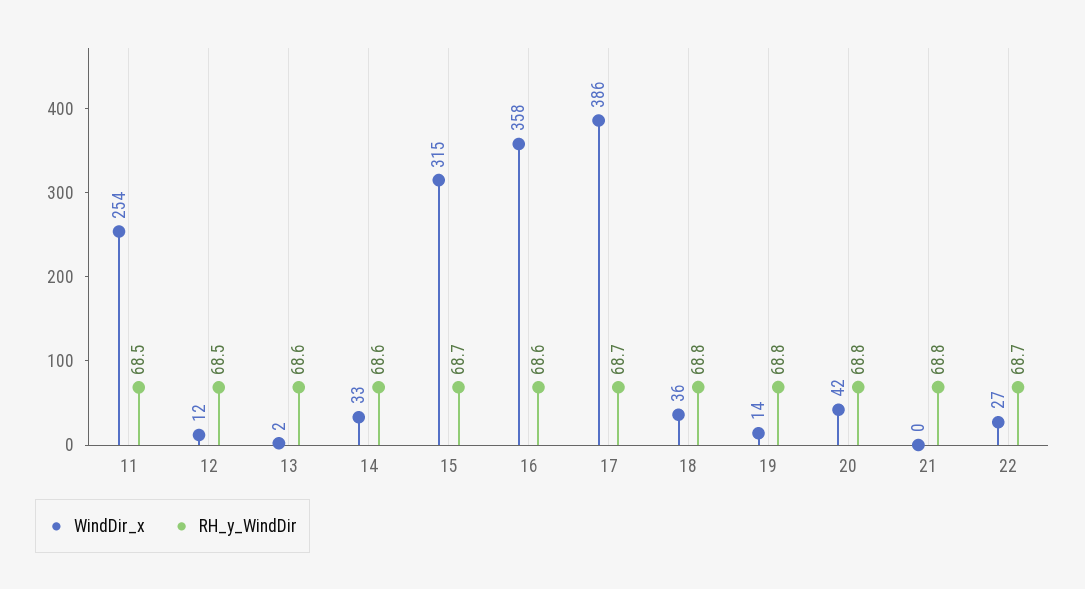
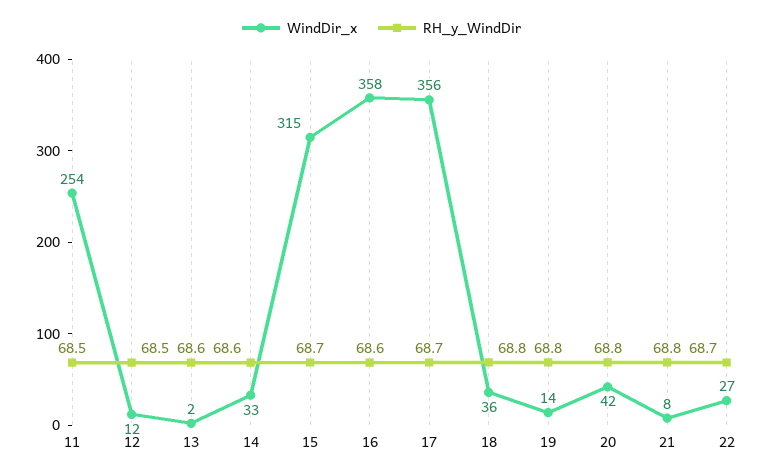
WindDir_x, 17: 386 -> 356
WindDir_x, 21: 0 -> 8

